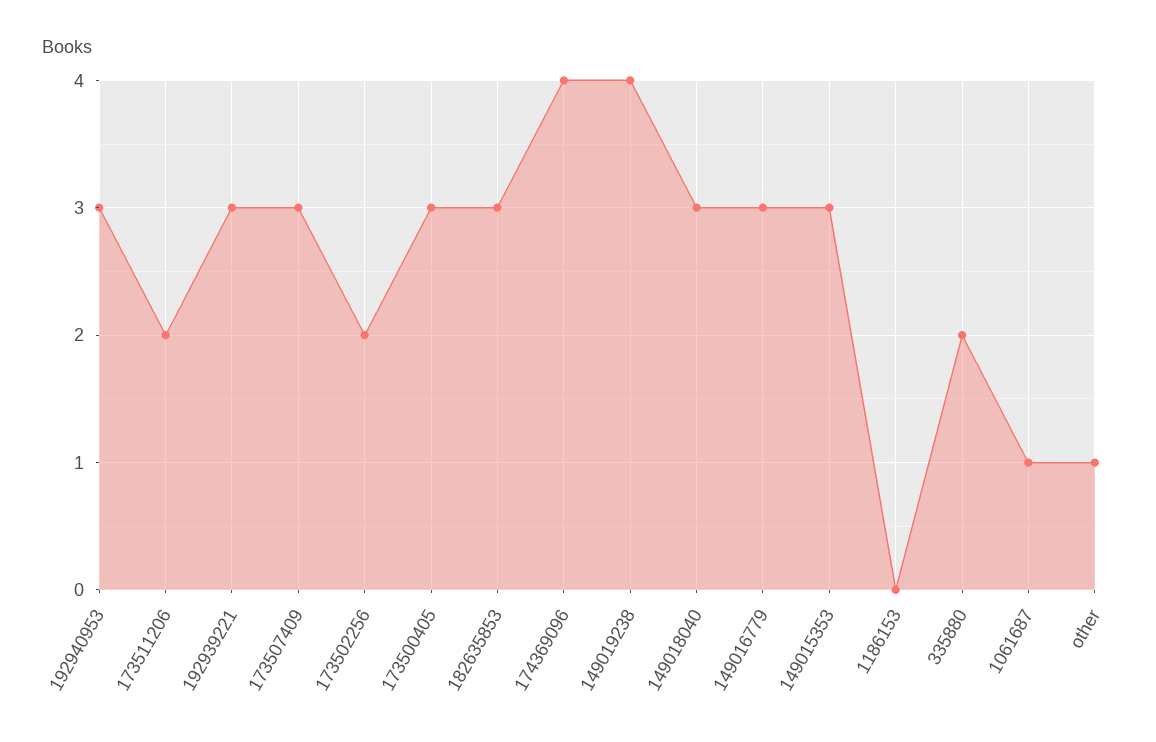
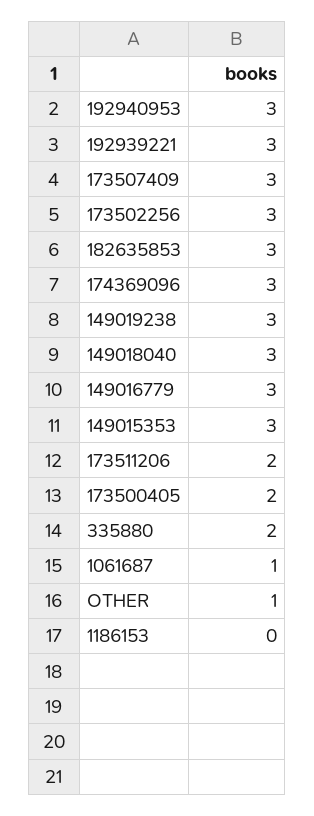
173502256: 2 -> 3
173500405: 3 -> 2
174369096: 4 -> 3
149019238: 4 -> 3

